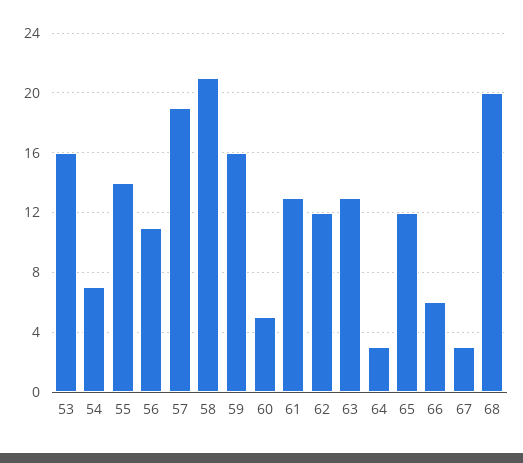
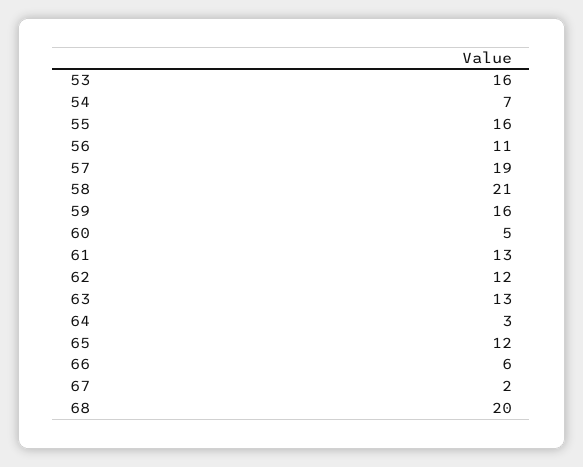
55: 14 -> 16
67: 3 -> 2

